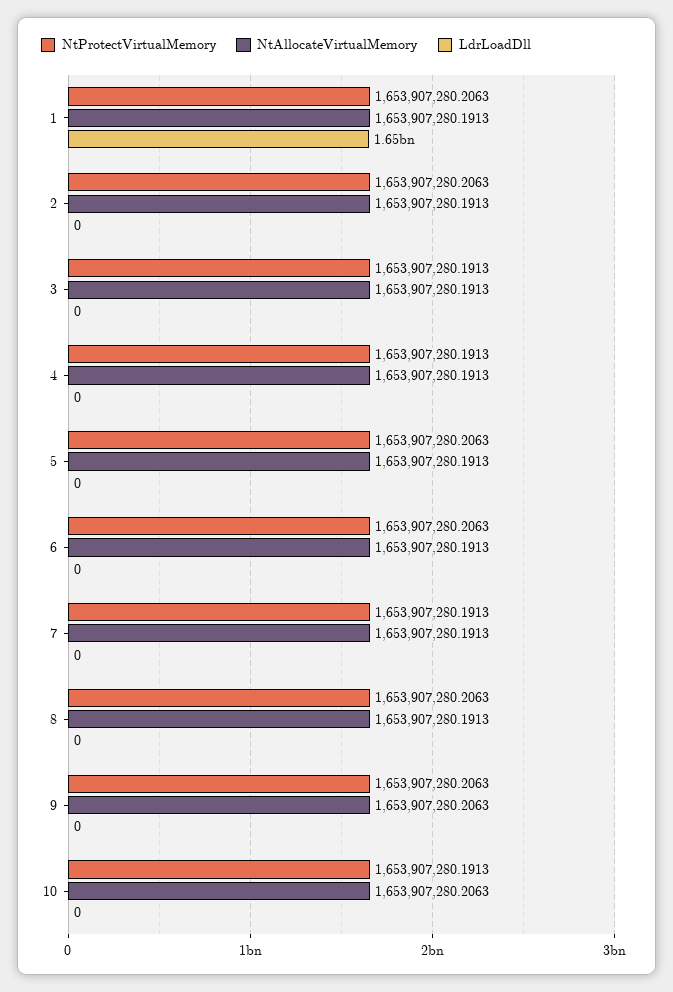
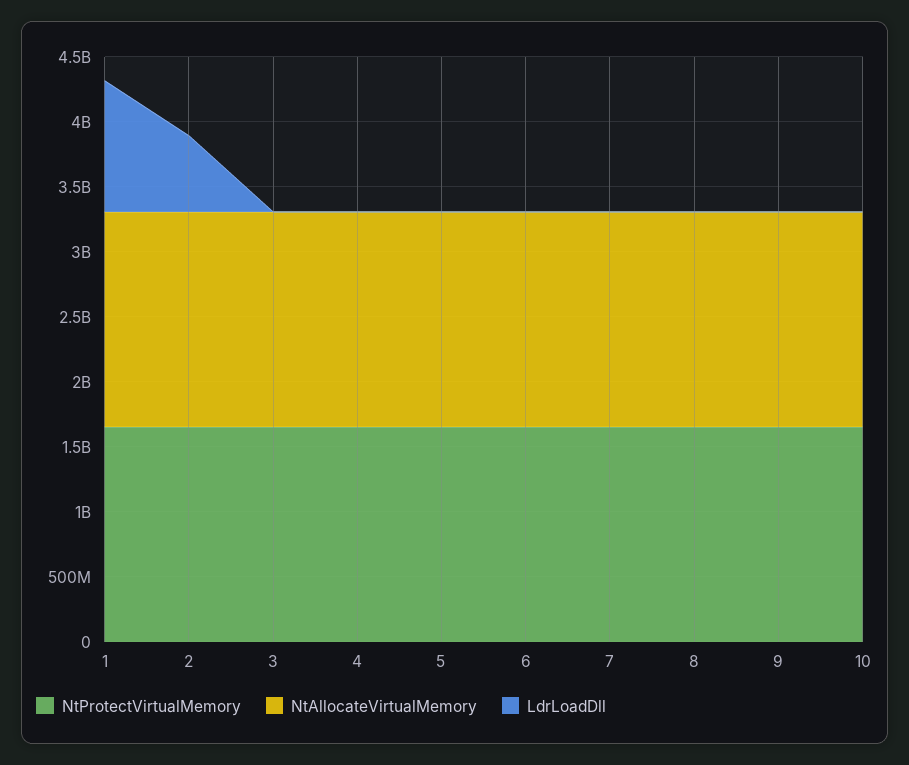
LdrLoadDll, 1: 1650000000 -> 1000000000
LdrLoadDll, 2: 0 -> 600000000

